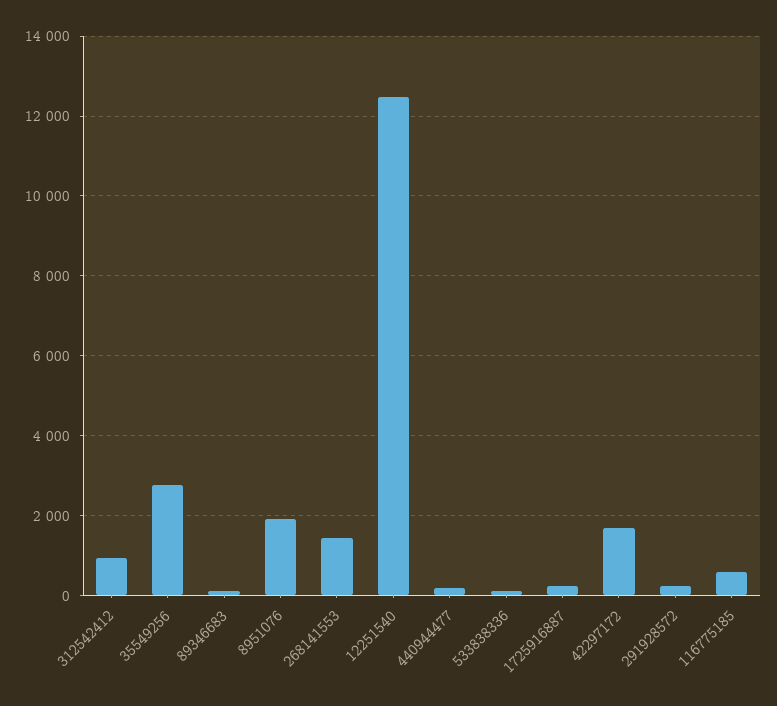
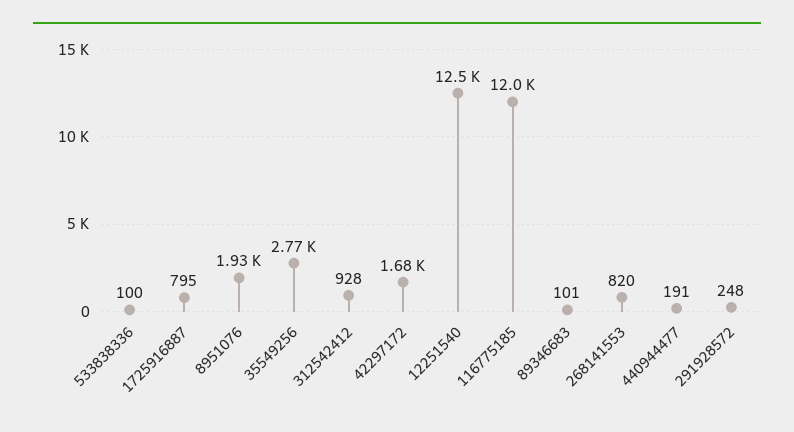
268141553: 1400 -> 820
1725916887: 200 -> 795
116775185: 600 -> 12000

